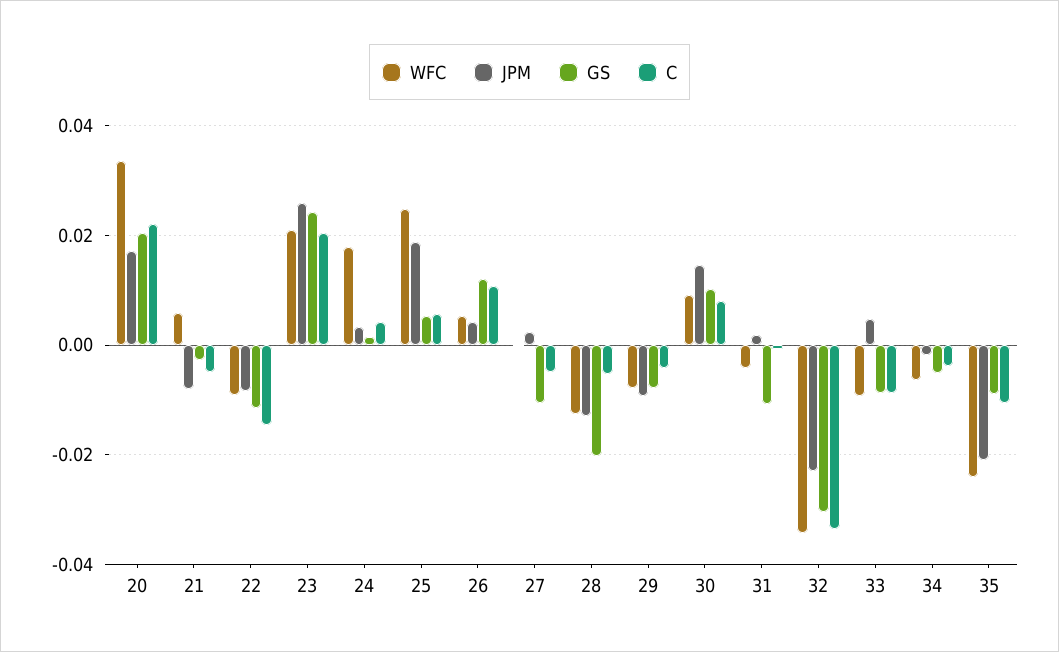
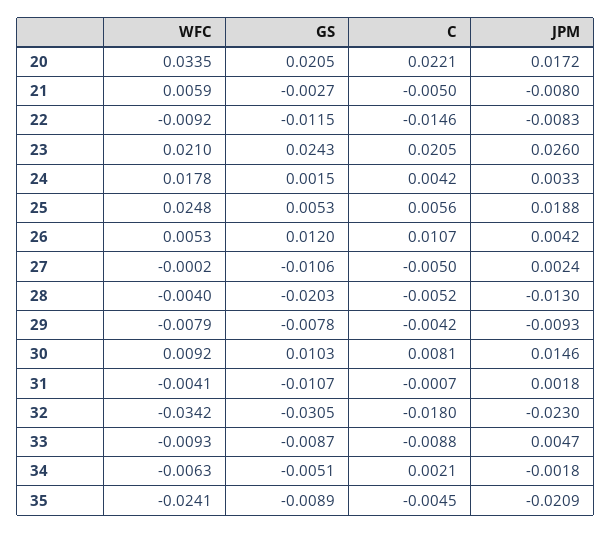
WFC, 28: -0.012 -> -0.004
C, 32: -0.034 -> -0.018
C, 34: -0.004 -> 0.0021
C, 35: -0.01 -> -0.0045

